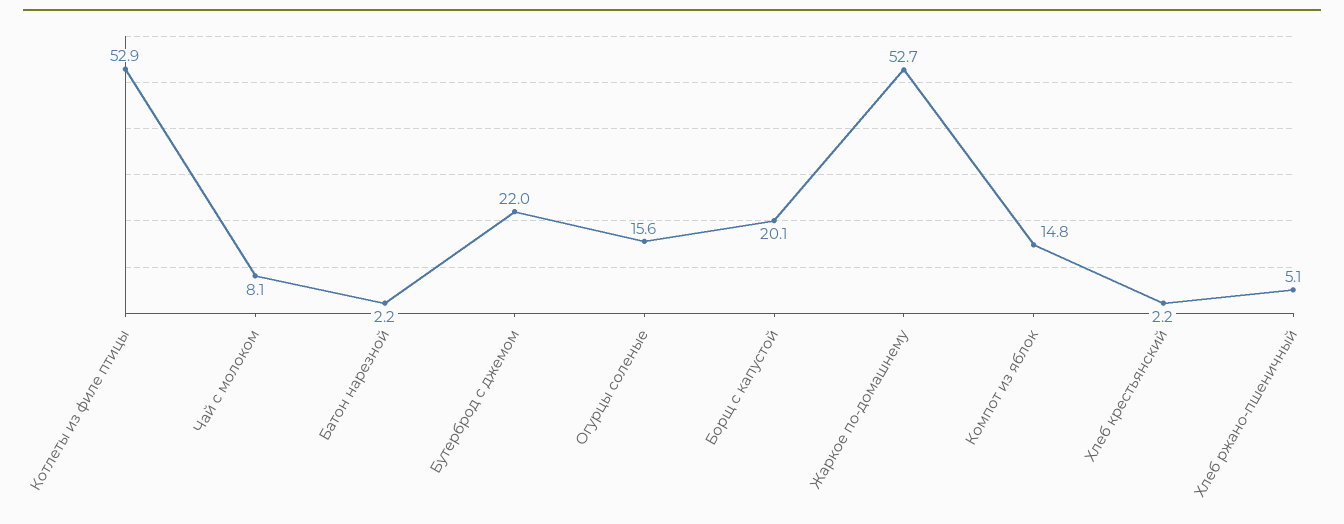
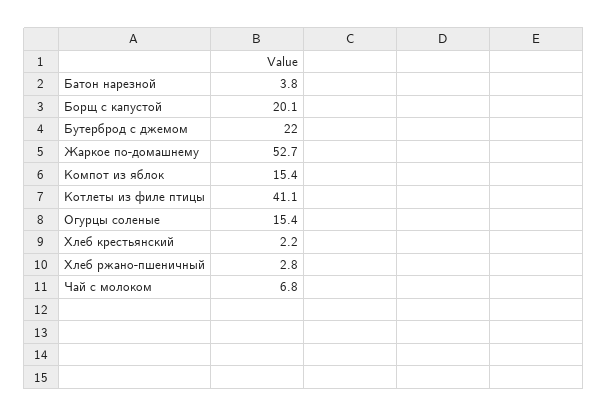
Котлеты из филе птицы: 52.9 -> 41.1
Чай с молоком: 8.1 -> 6.8
Батон нарезной: 2.2 -> 3.8
Огурцы соленые: 15.6 -> 15.4
Компот из яблок: 14.8 -> 15.4
Хлеб ржано-пшеничный: 5.1 -> 2.8

